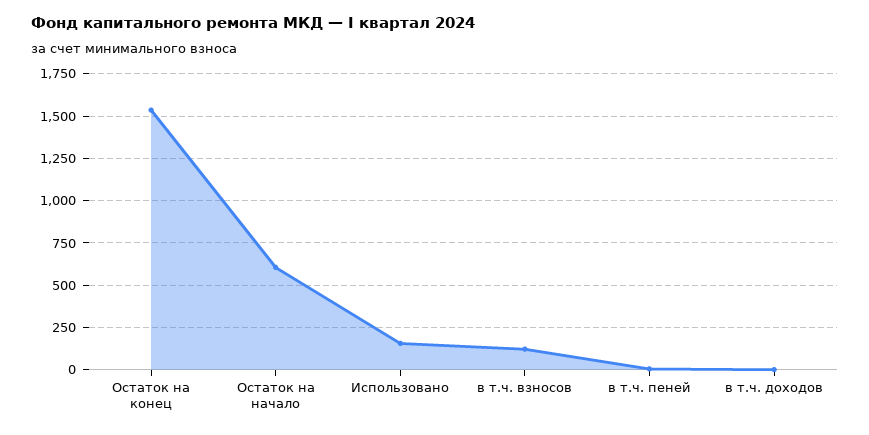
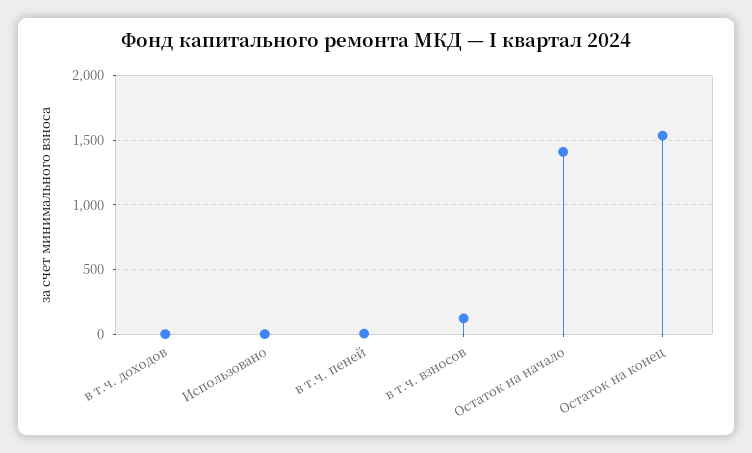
Остаток на начало: 600 -> 1400
Использовано: 150 -> 0

